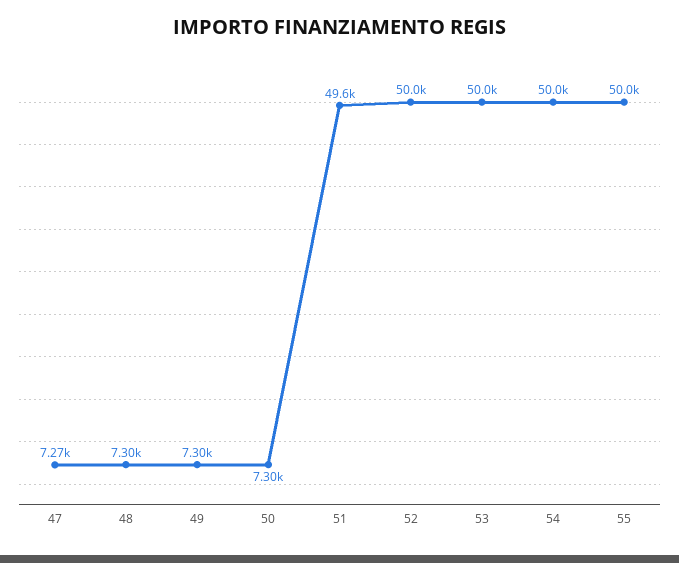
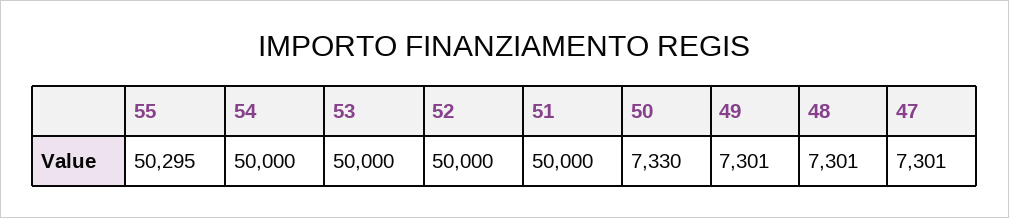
47: 7270 -> 7301
50: 7300 -> 7330
51: 49600 -> 50000
55: 50000 -> 50295

